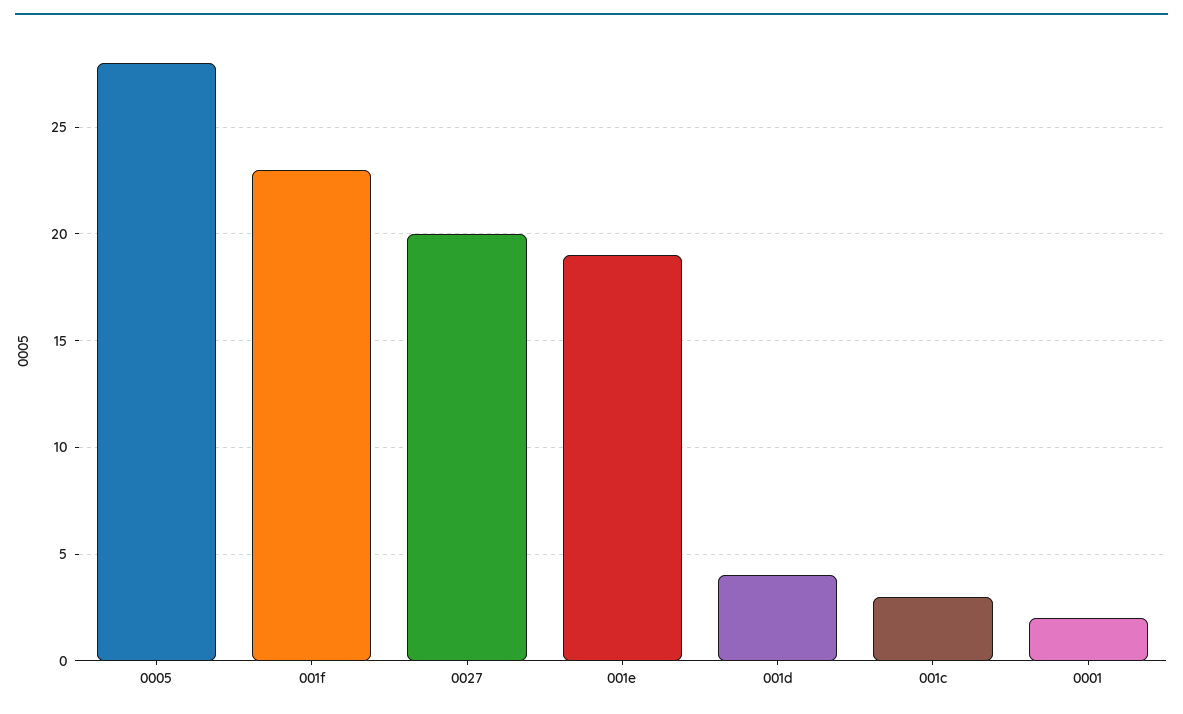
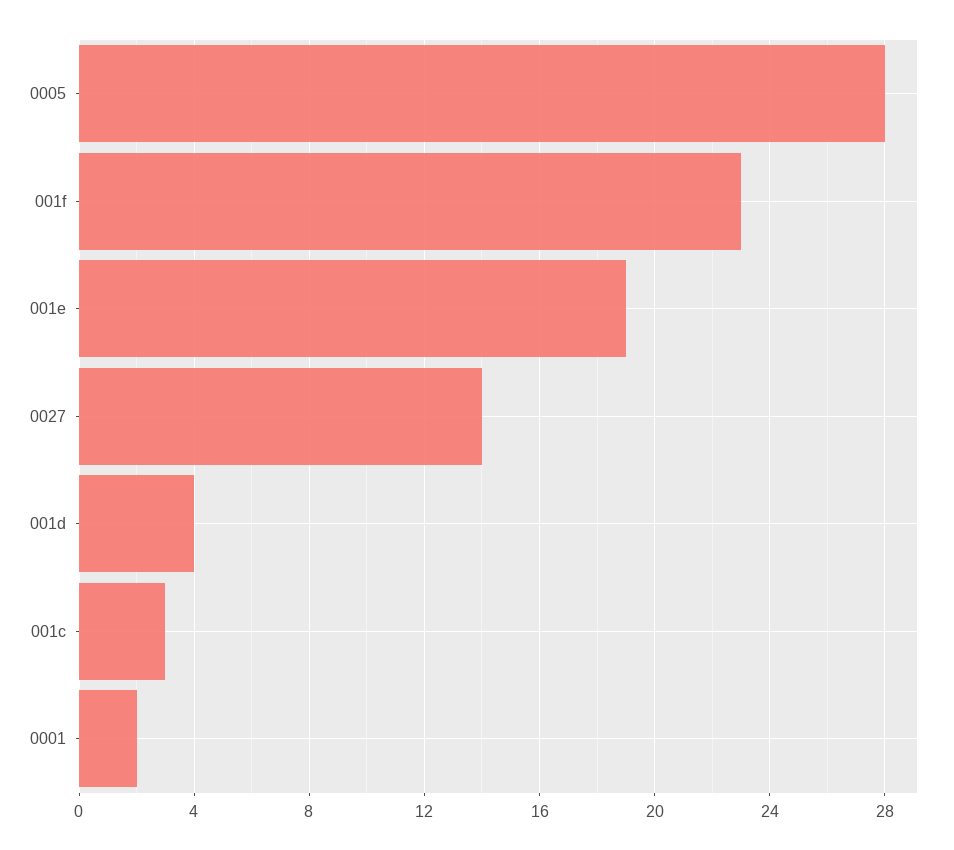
0027: 20 -> 14

